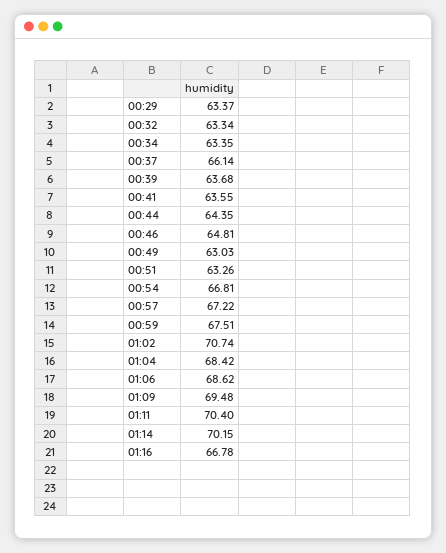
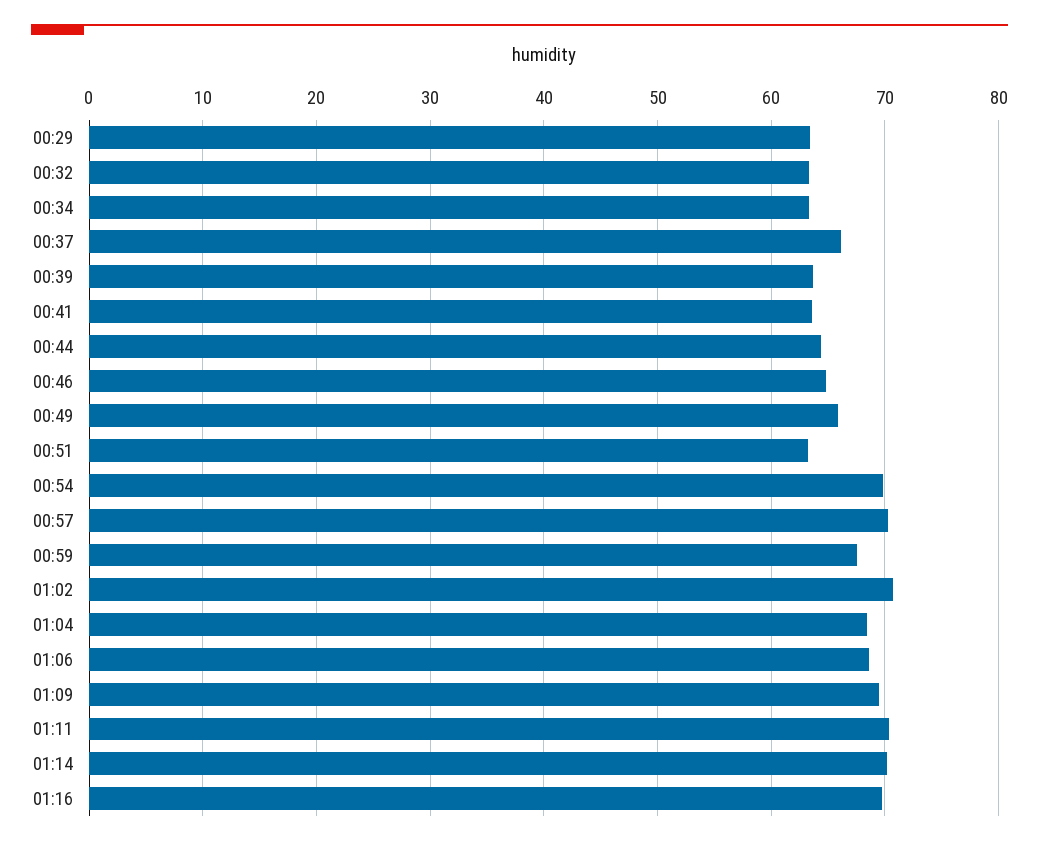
00:49: 63.03 -> 66
00:54: 66.81 -> 70
00:57: 67.22 -> 70
01:16: 66.78 -> 70

